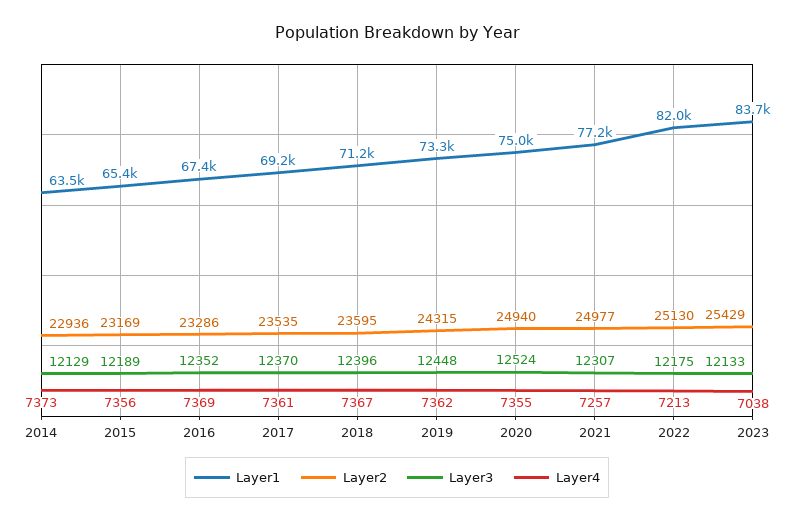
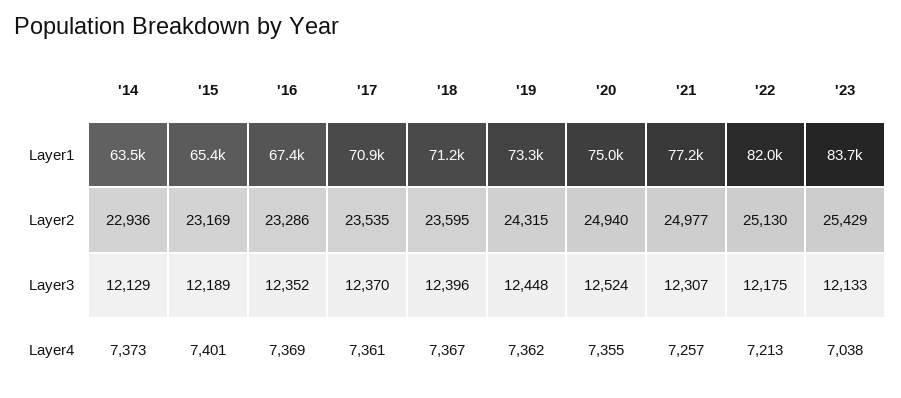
Layer4, 2015: 7356 -> 7401
Layer1, 2017: 69200 -> 70900

